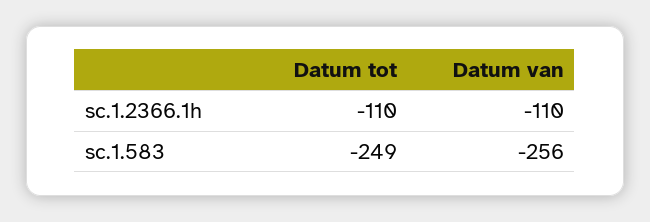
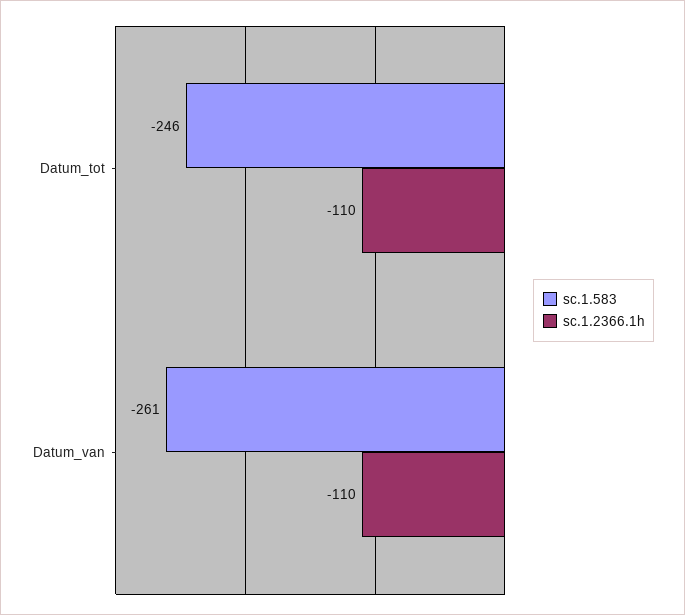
sc.1.583, Datum tot: -249 -> -246
sc.1.583, Datum van: -256 -> -261

